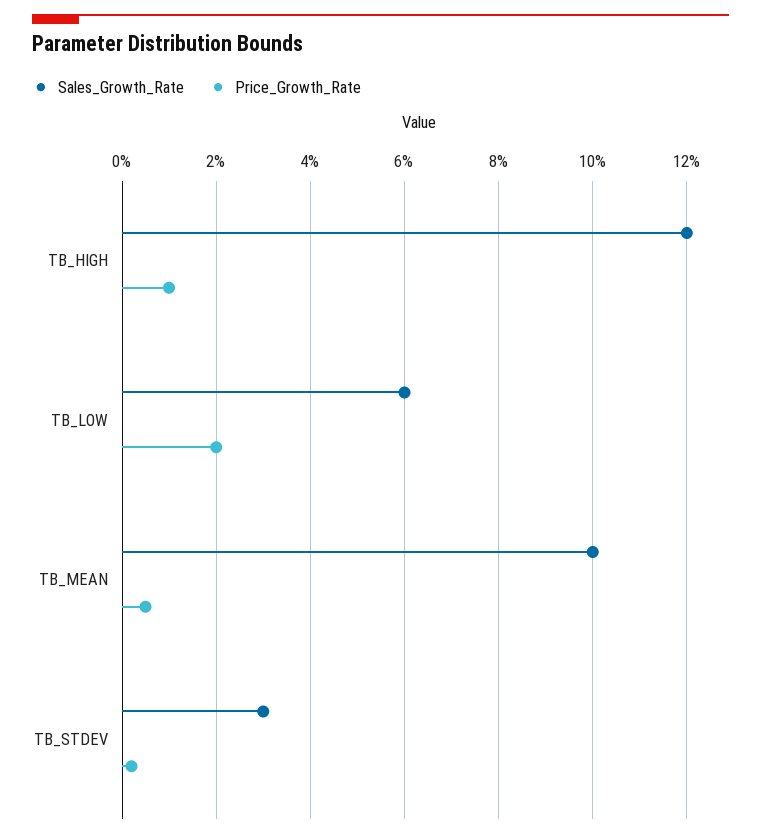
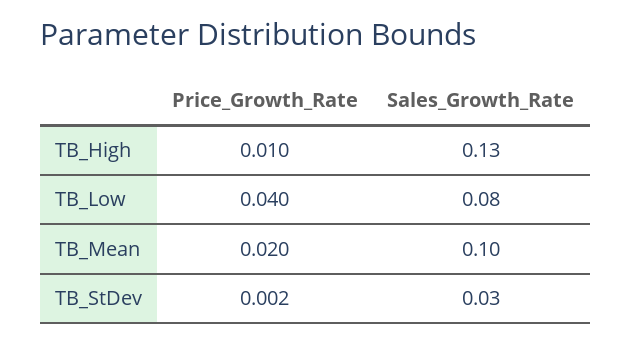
Sales_Growth_Rate, TB_HIGH: 0.12 -> 0.13
Sales_Growth_Rate, TB_LOW: 0.06 -> 0.08
Price_Growth_Rate, TB_LOW: 0.02 -> 0.04
Price_Growth_Rate, TB_MEAN: 0.005 -> 0.02

